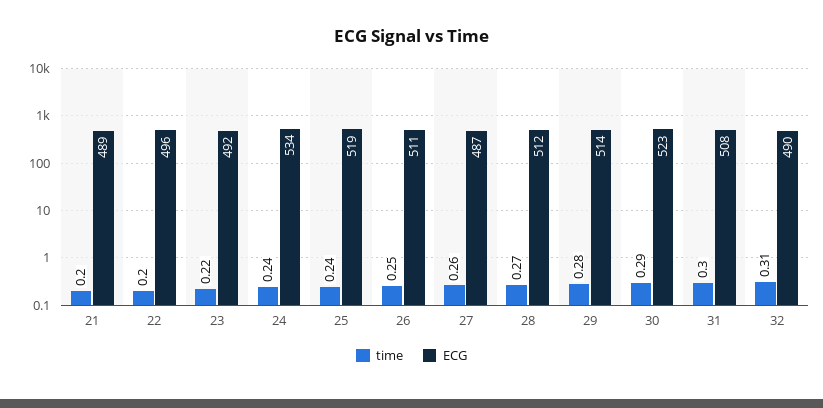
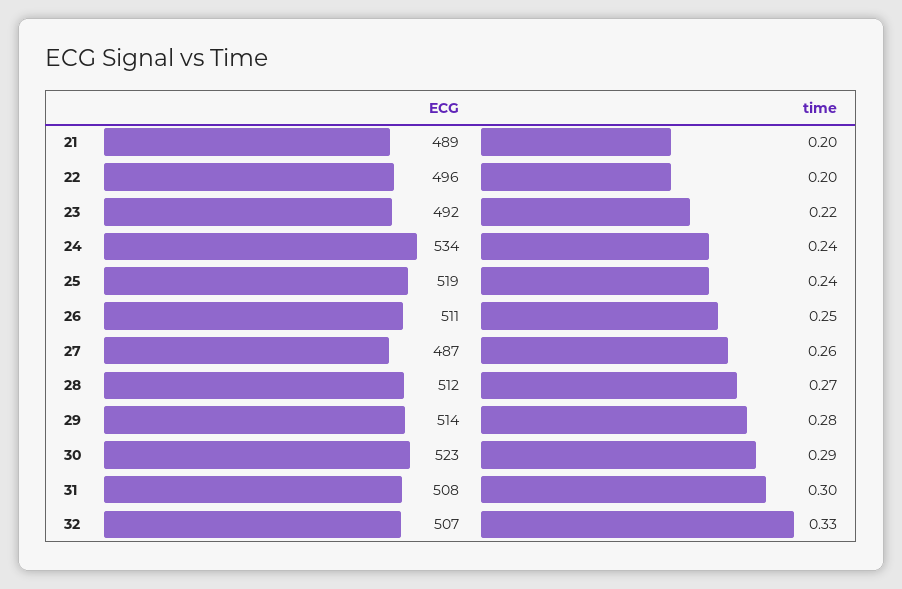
time, 32: 0.31 -> 0.33
ECG, 32: 490 -> 507

